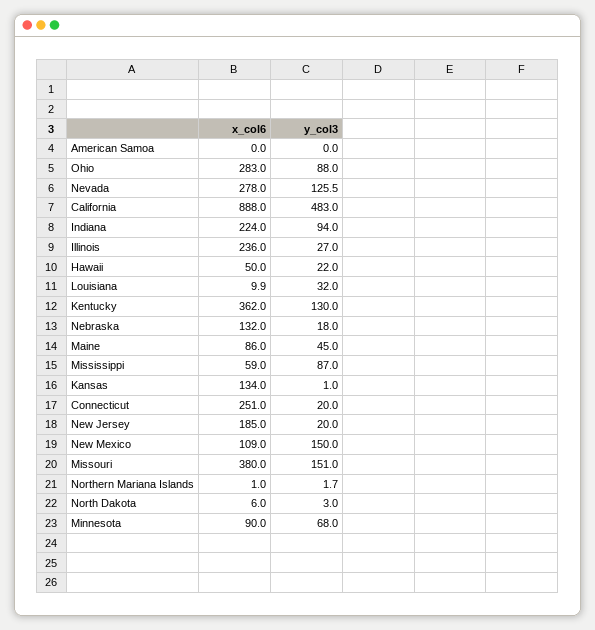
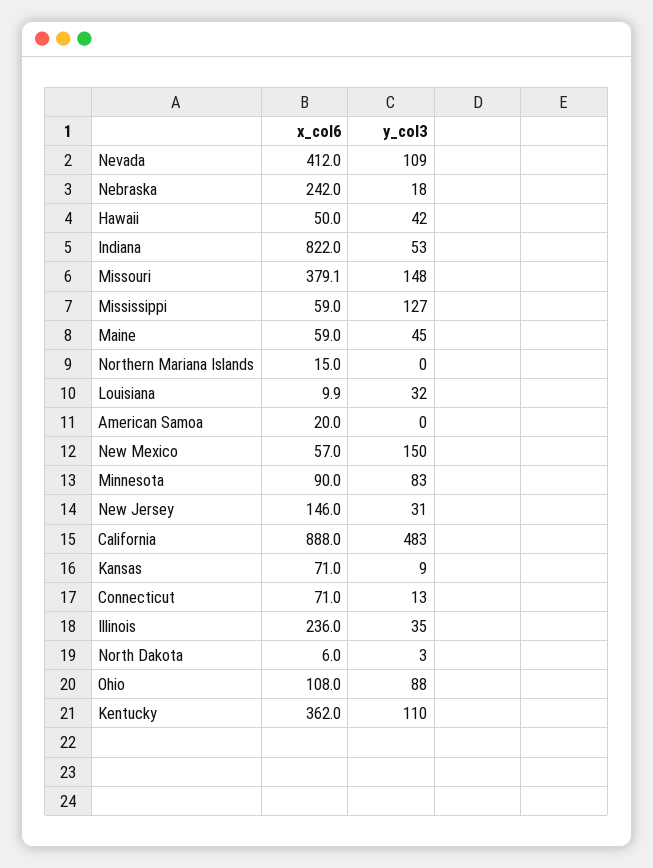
x_col6, American Samoa: 0 -> 20
x_col6, Ohio: 283 -> 108
x_col6, Nevada: 278 -> 412
y_col3, Nevada: 125.5 -> 109
x_col6, Indiana: 224 -> 822
y_col3, Indiana: 94 -> 53
y_col3, Illinois: 27 -> 35
y_col3, Hawaii: 22 -> 42
y_col3, Kentucky: 130 -> 110
x_col6, Nebraska: 132 -> 242
x_col6, Maine: 86 -> 59
y_col3, Mississippi: 87 -> 127
x_col6, Kansas: 134 -> 71
y_col3, Kansas: 1 -> 9
x_col6, Connecticut: 251 -> 71
y_col3, Connecticut: 20 -> 13
x_col6, New Jersey: 185 -> 146
y_col3, New Jersey: 20 -> 31
x_col6, New Mexico: 109 -> 57
x_col6, Missouri: 380 -> 379.1
y_col3, Missouri: 151 -> 148
x_col6, Northern Mariana Islands: 1 -> 15
y_col3, Northern Mariana Islands: 1.7 -> 0
y_col3, Minnesota: 68 -> 83

